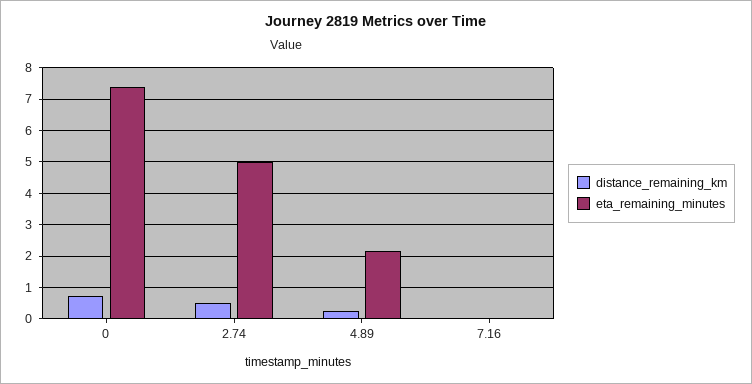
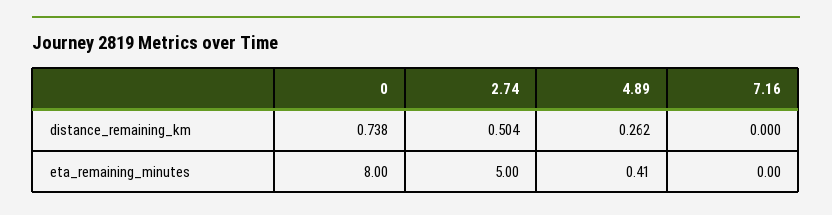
eta_remaining_minutes, 0: 7.4 -> 8
eta_remaining_minutes, 4.89: 2.2 -> 0.41

